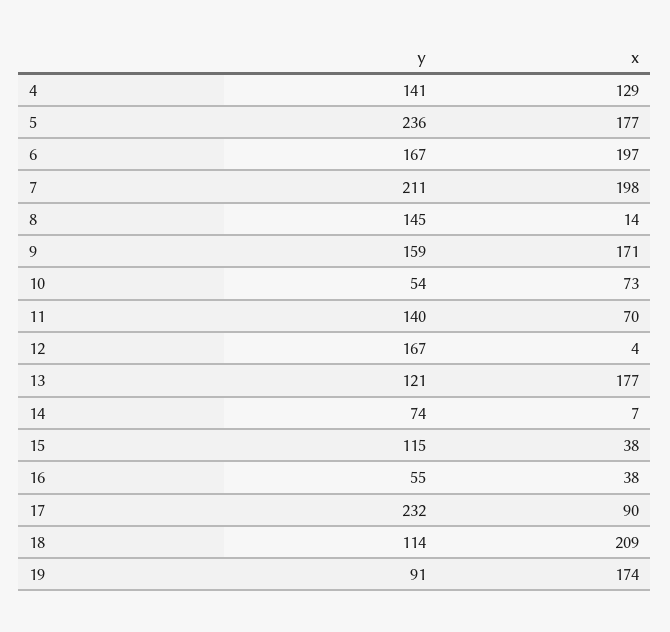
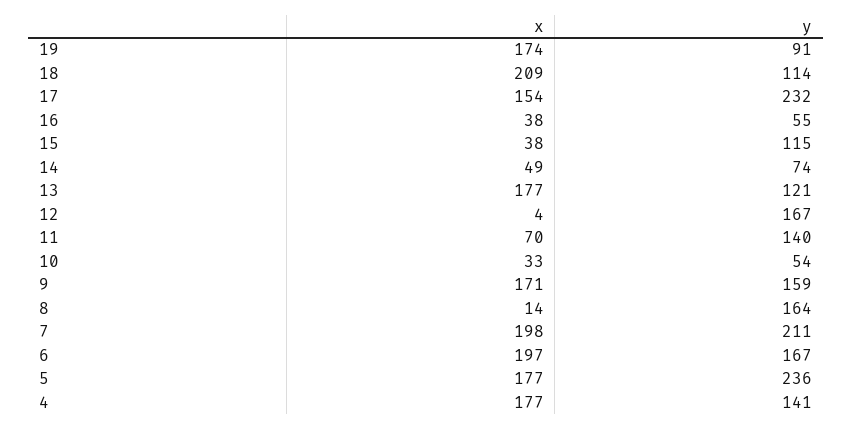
x, 4: 129 -> 177
y, 8: 145 -> 164
x, 10: 73 -> 33
x, 14: 7 -> 49
x, 17: 90 -> 154

